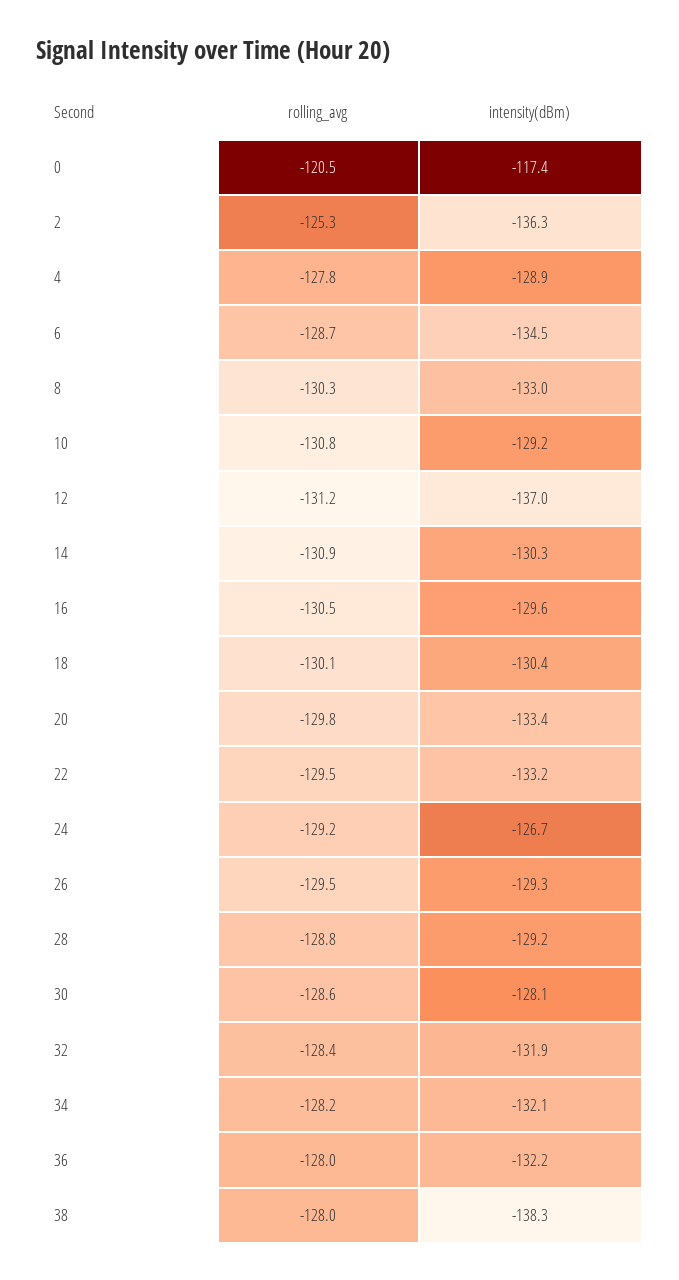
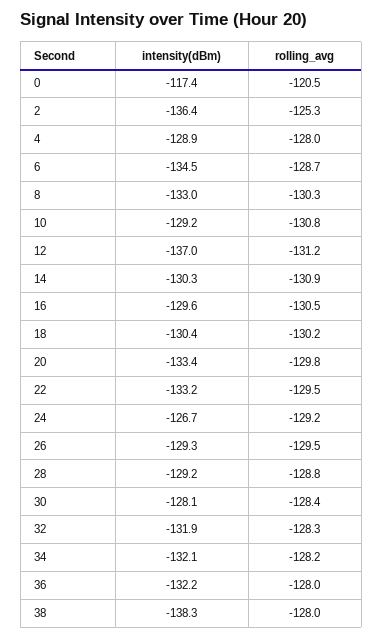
intensity(dBm), 2: -136.3 -> -136.4
rolling_avg, 4: -127.8 -> -128
rolling_avg, 18: -130.1 -> -130.2
rolling_avg, 30: -128.6 -> -128.4
rolling_avg, 32: -128.4 -> -128.3

